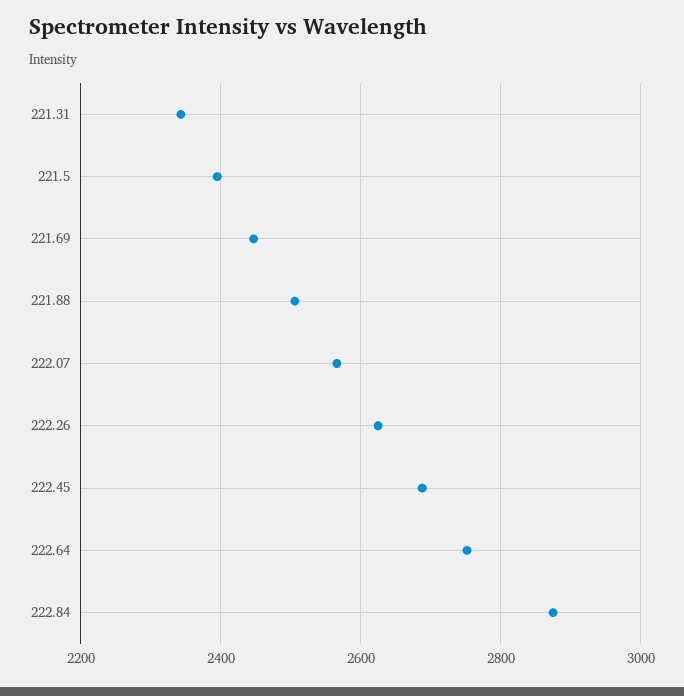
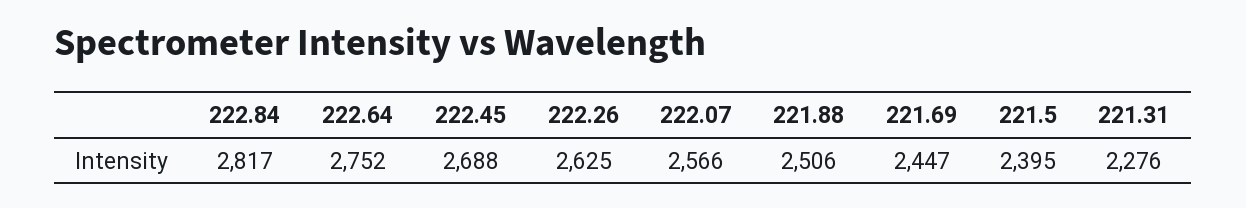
221.31: 2340 -> 2276
222.84: 2880 -> 2817

